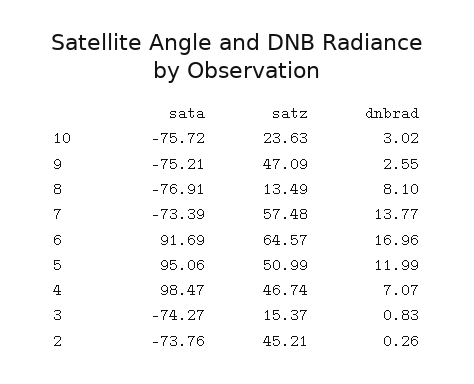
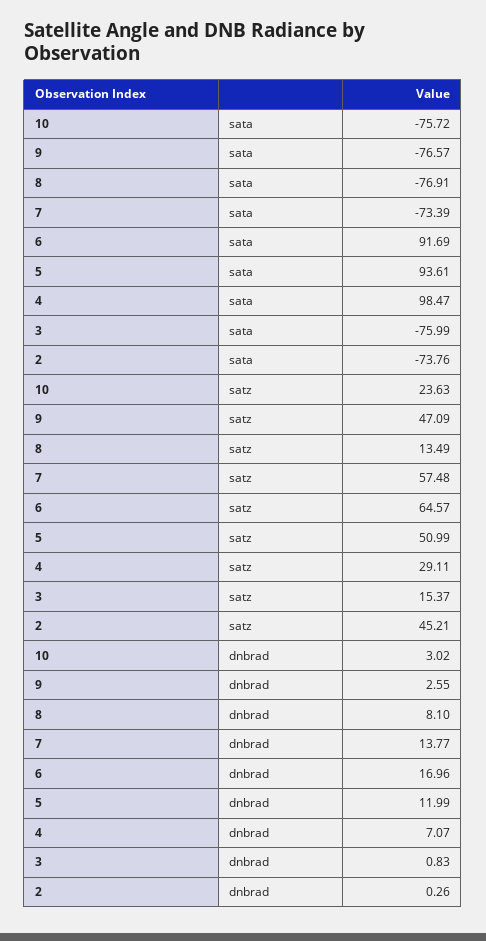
sata, 9: -75.21 -> -76.57
sata, 5: 95.06 -> 93.61
satz, 4: 46.74 -> 29.11
sata, 3: -74.27 -> -75.99

